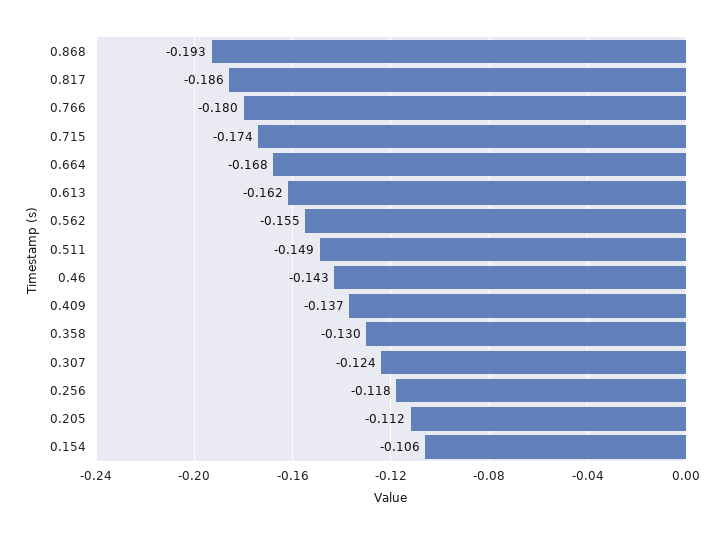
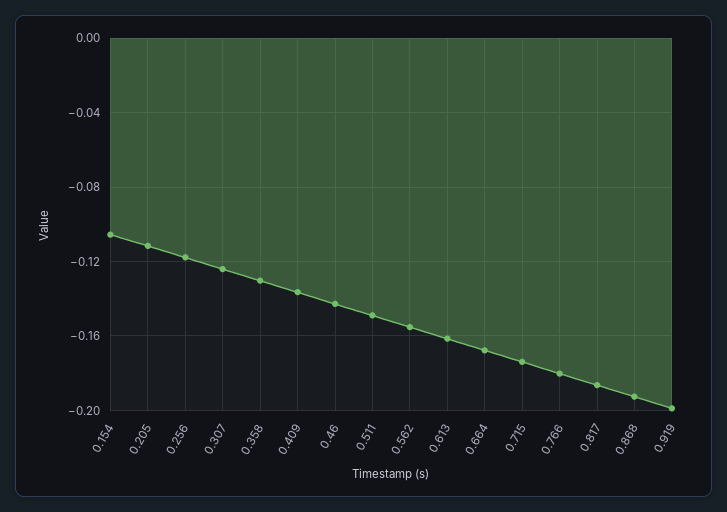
0.919: none -> -0.2

